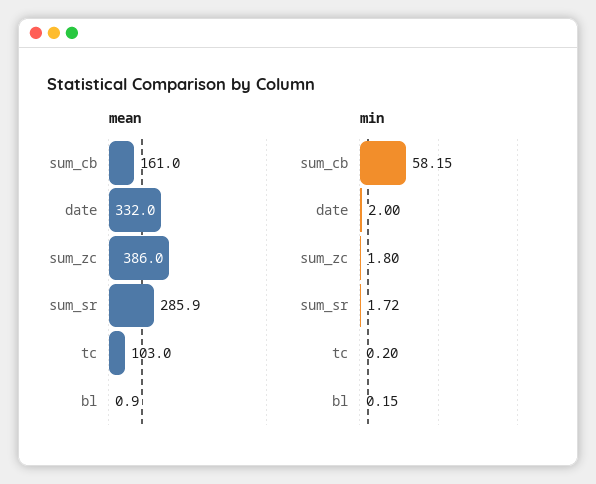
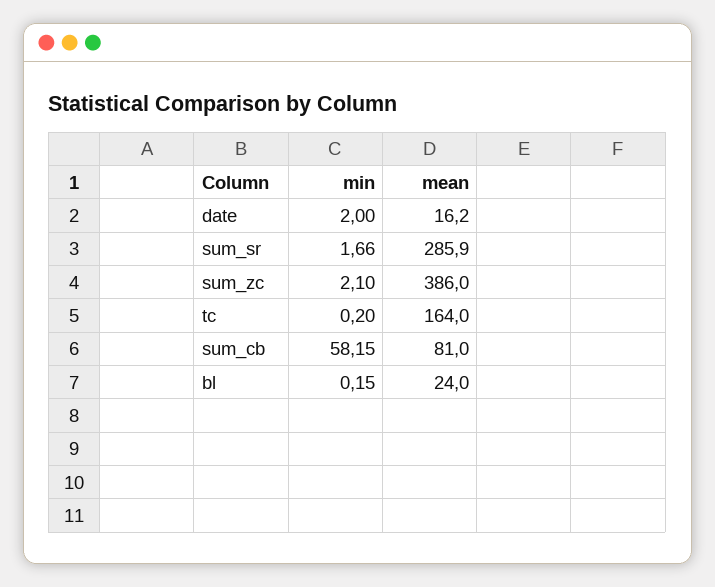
mean, sum_cb: 161 -> 81
mean, date: 332 -> 16.2
mean, tc: 103 -> 164
mean, bl: 0.9 -> 24
min, sum_zc: 1.8 -> 2.1
min, sum_sr: 1.72 -> 1.66

